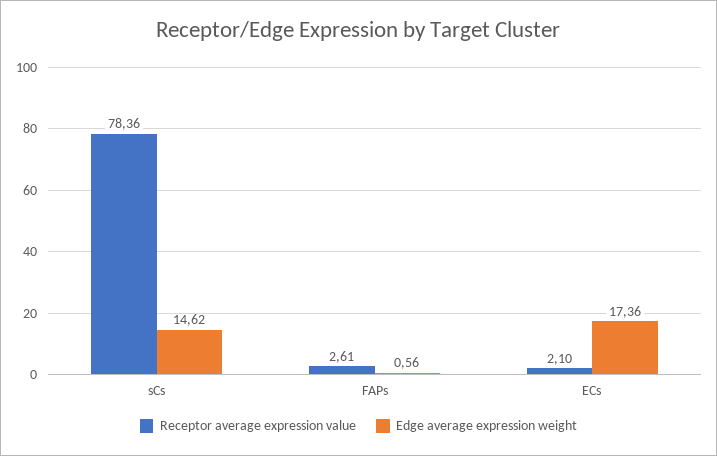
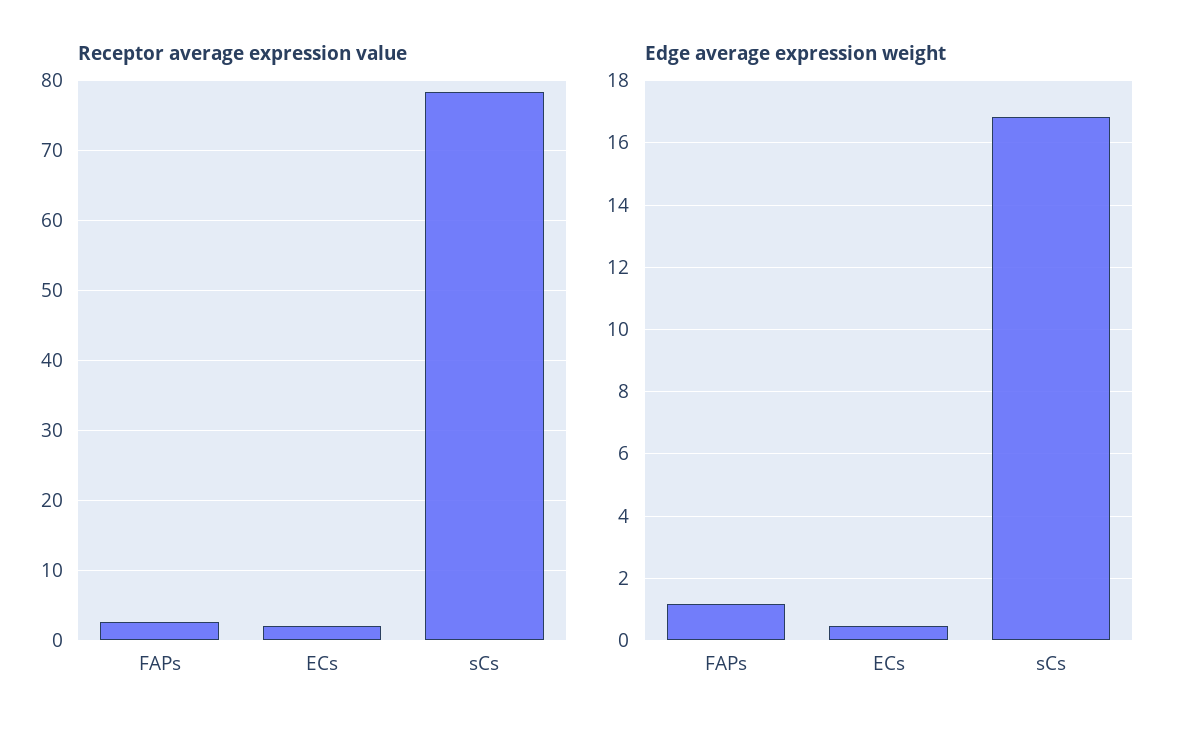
Edge average expression weight, sCs: 14.62 -> 16.8
Edge average expression weight, FAPs: 0.56 -> 1.2
Edge average expression weight, ECs: 17.36 -> 0.4

